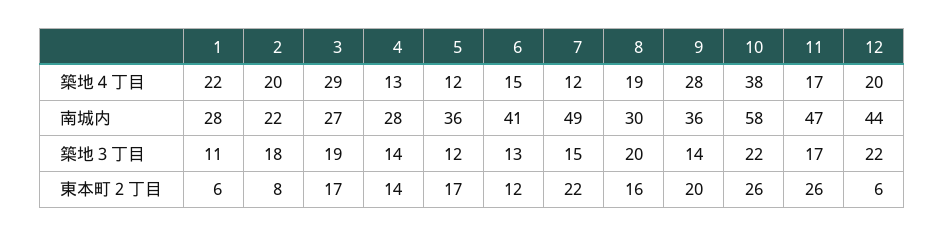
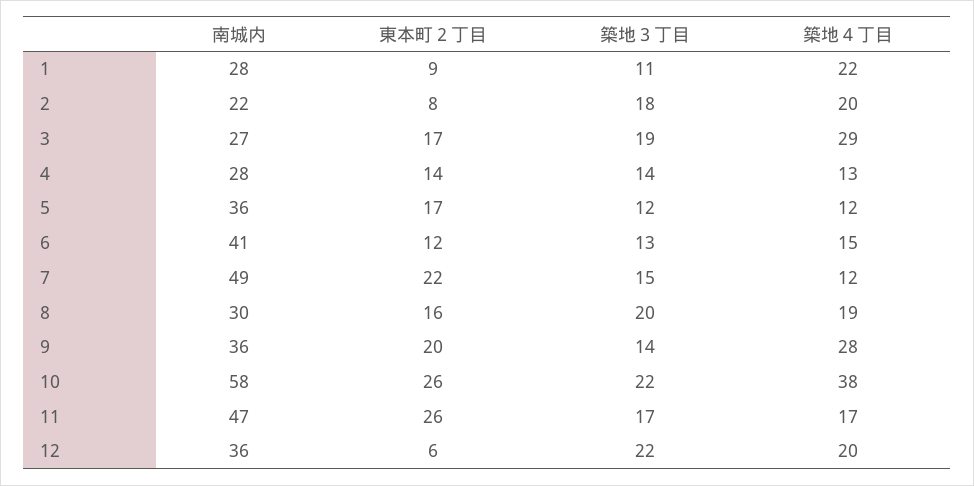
12, 南城内: 44 -> 36
1, 東本町２丁目: 6 -> 9

